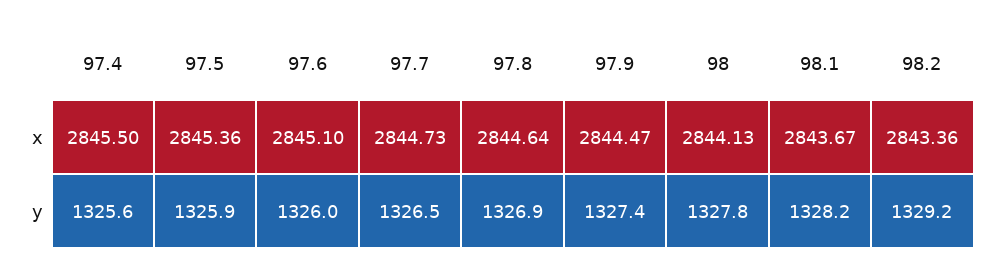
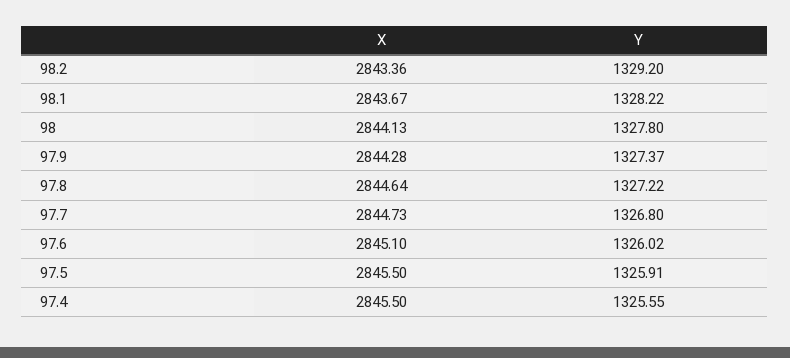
97.5, x: 2845.36 -> 2845.5
97.9, x: 2844.47 -> 2844.28
97.7, y: 1326.5 -> 1326.8
97.8, y: 1326.9 -> 1327.22

